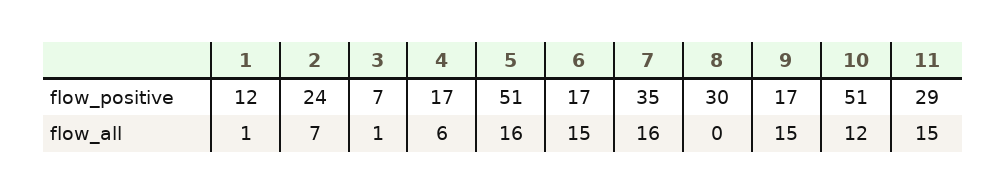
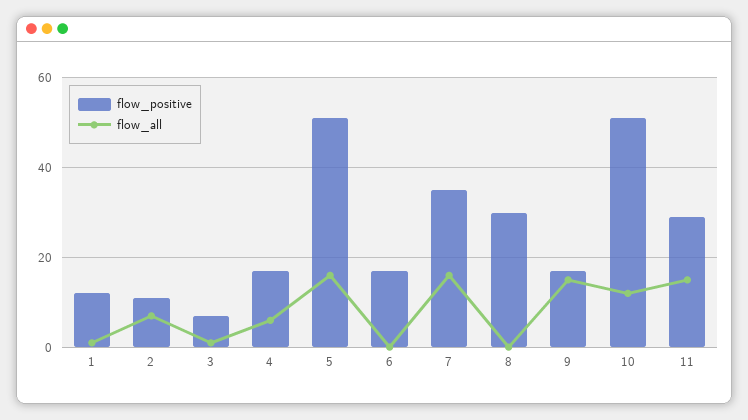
flow_positive, 2: 24 -> 10
flow_all, 6: 15 -> 0

